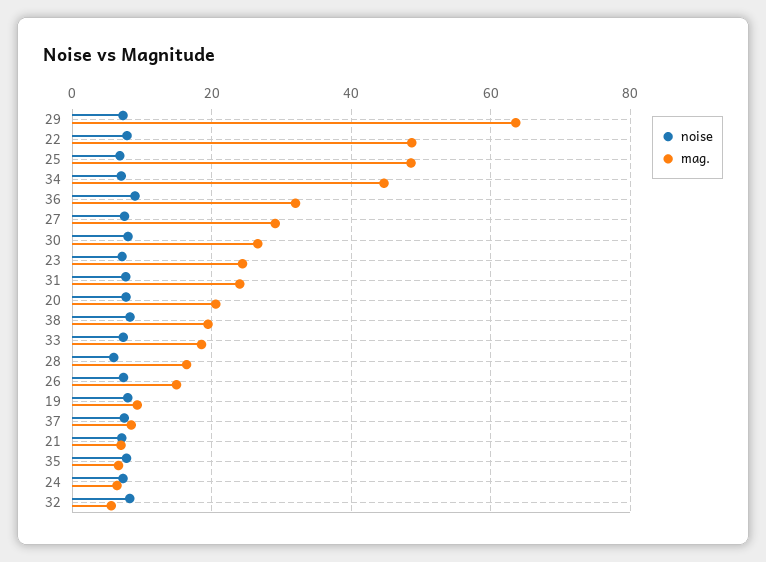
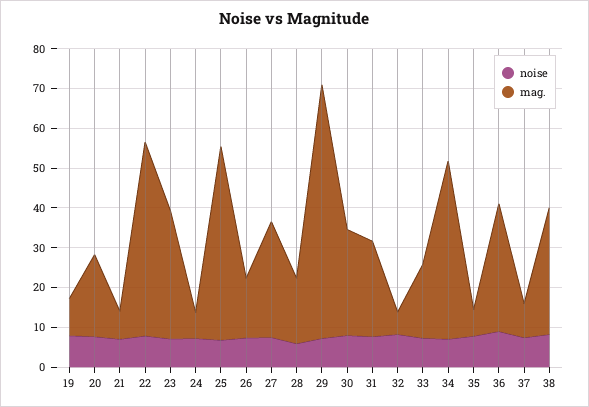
mag., 23: 24 -> 32.5
mag., 38: 20 -> 32.5

